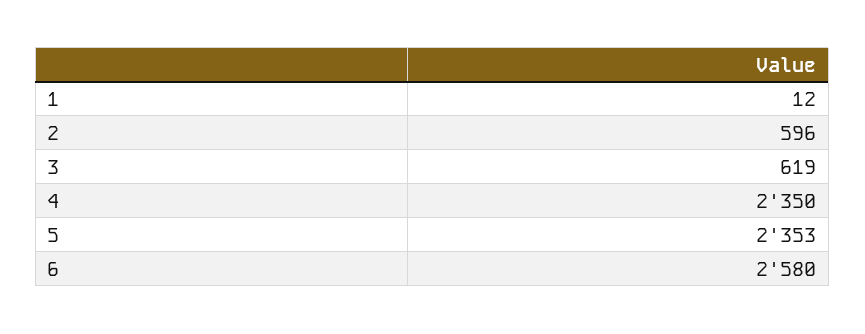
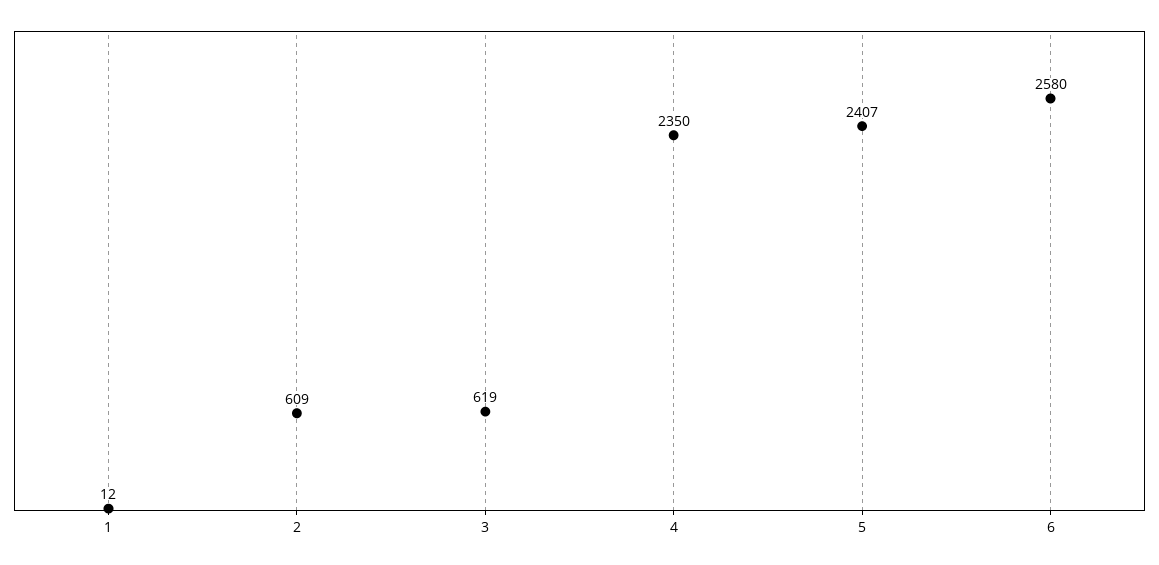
2: 596 -> 609
5: 2353 -> 2407

